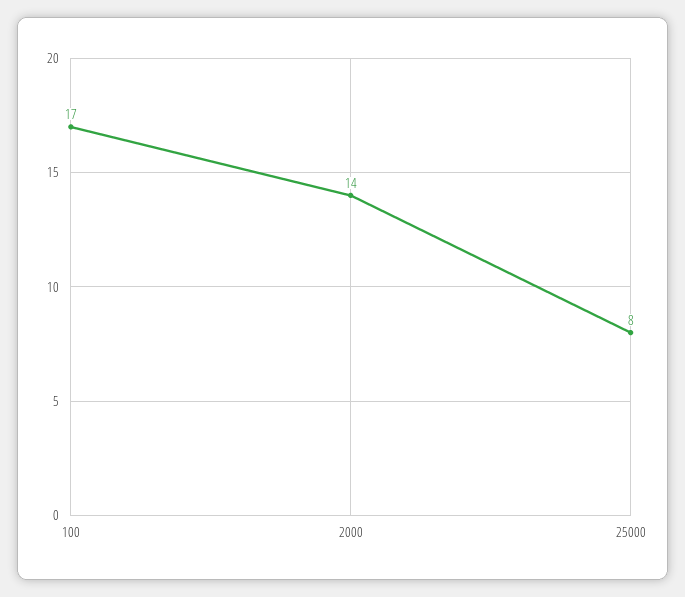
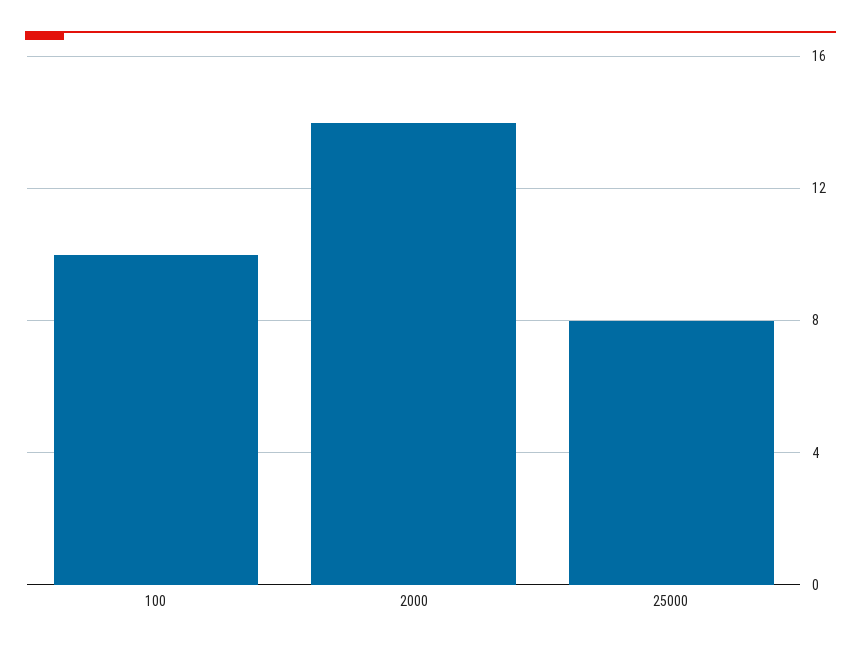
100: 17 -> 10

